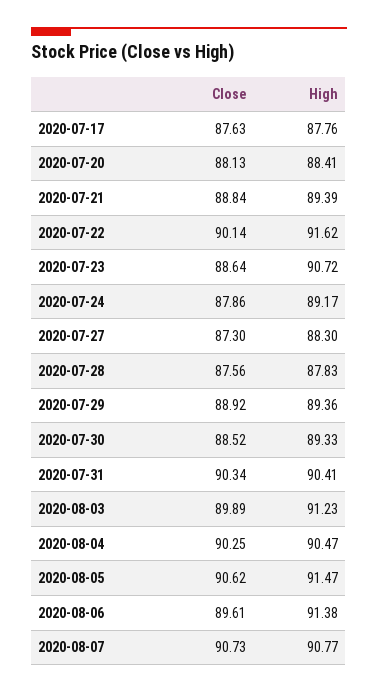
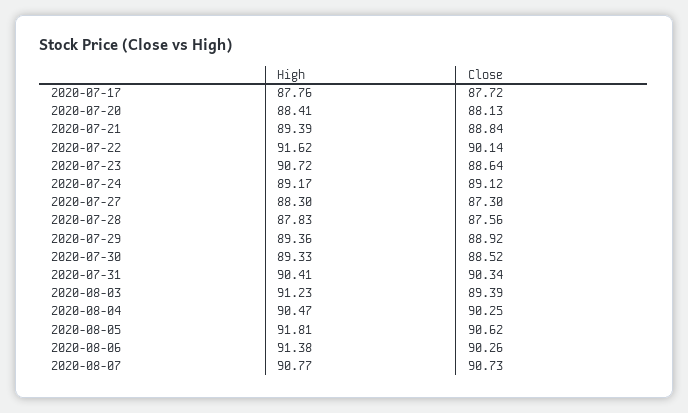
Close, 2020-07-17: 87.63 -> 87.72
Close, 2020-07-24: 87.86 -> 89.12
Close, 2020-08-03: 89.89 -> 89.39
High, 2020-08-05: 91.47 -> 91.81
Close, 2020-08-06: 89.61 -> 90.26

